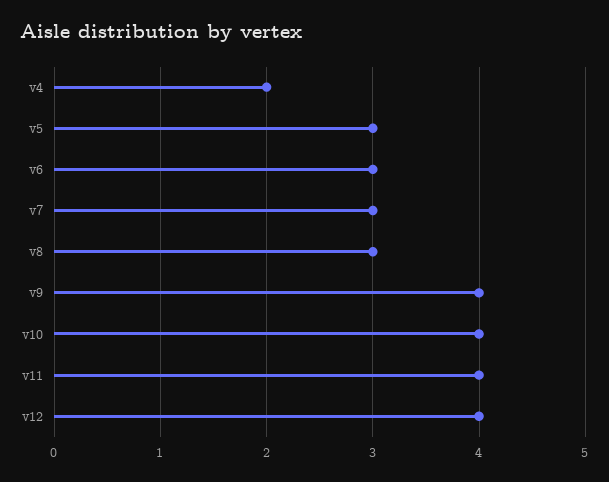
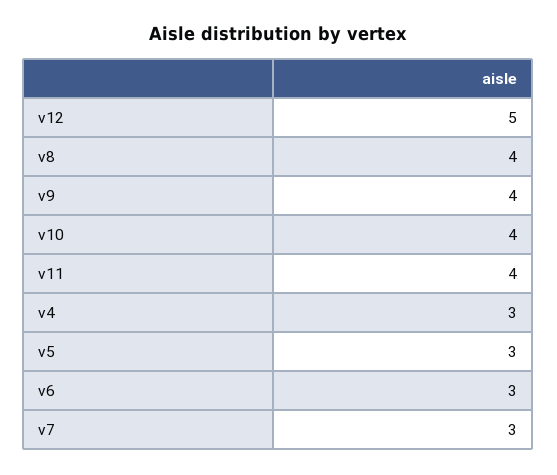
v4: 2 -> 3
v8: 3 -> 4
v12: 4 -> 5

